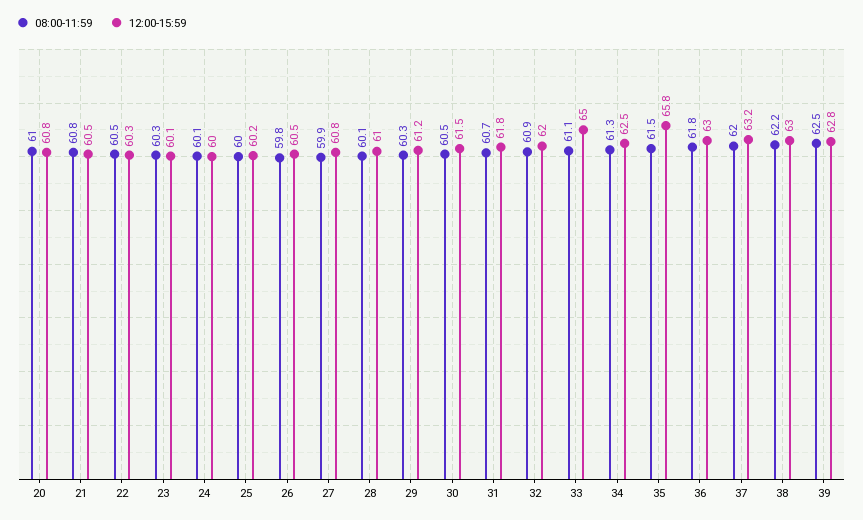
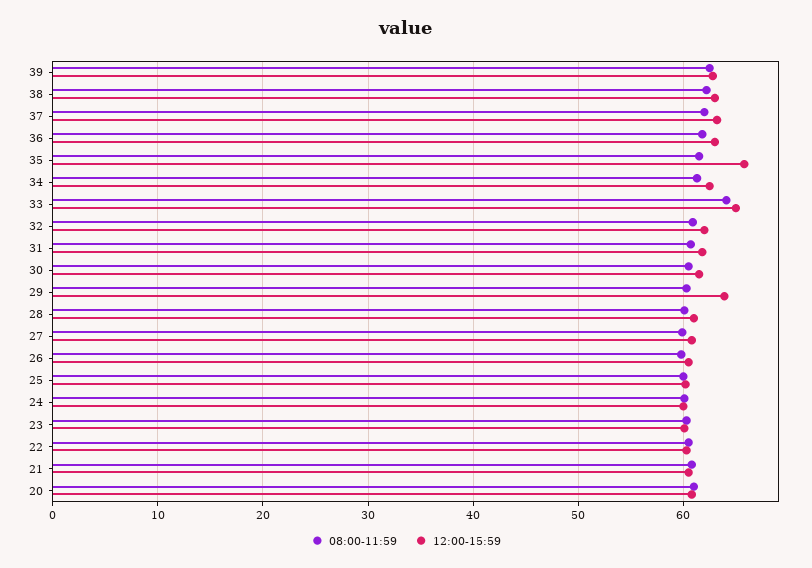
12:00-15:59, 29: 61.2 -> 64
08:00-11:59, 33: 61.1 -> 64

